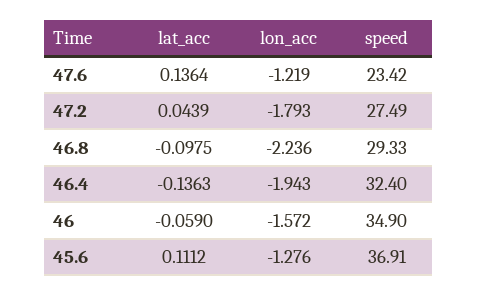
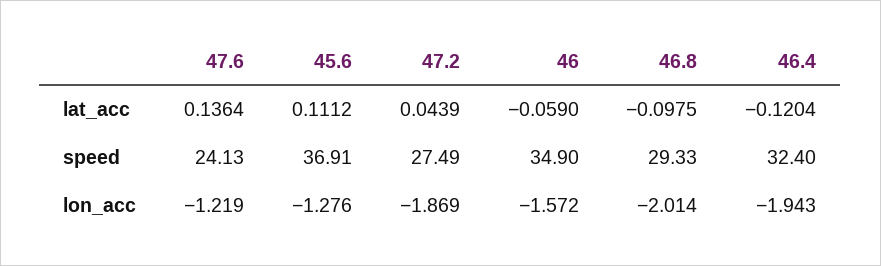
speed, 47.6: 23.42 -> 24.13
lon_acc, 47.2: -1.793 -> -1.869
lon_acc, 46.8: -2.236 -> -2.014
lat_acc, 46.4: -0.1363 -> -0.1204

